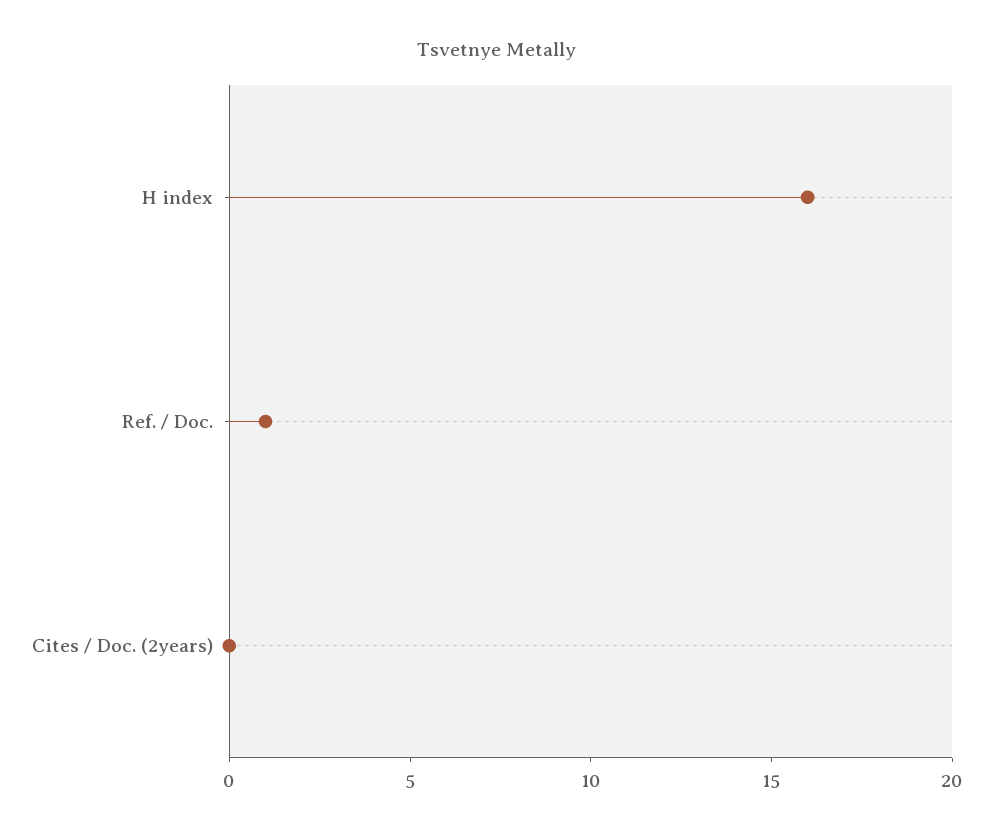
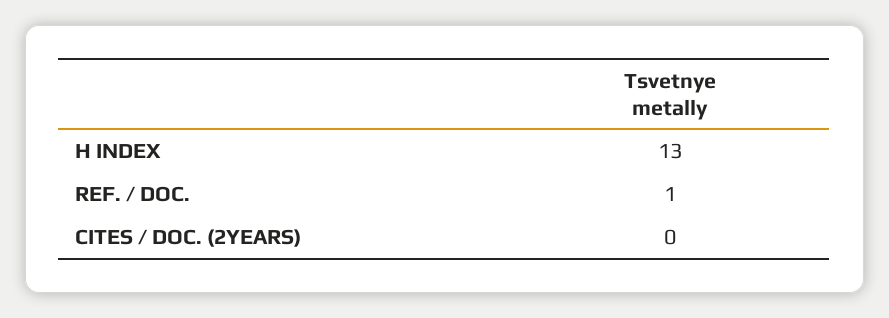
H index: 16 -> 13

